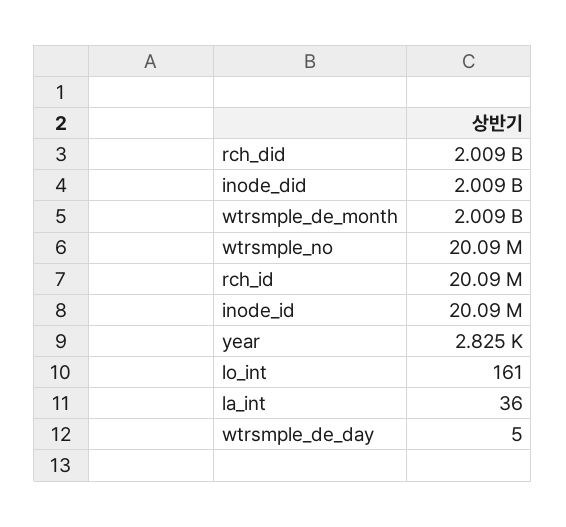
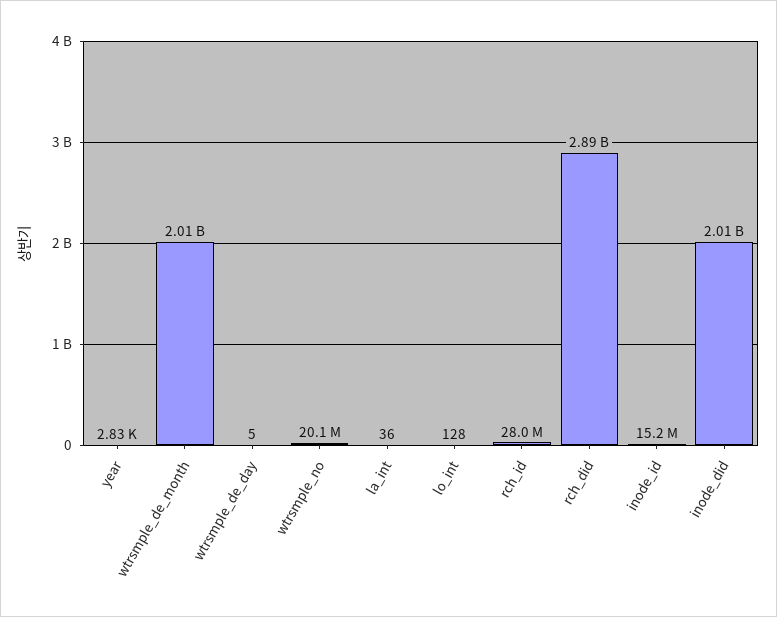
rch_did: 2009000000 -> 2890000000
rch_id: 20090000 -> 28000000
inode_id: 20090000 -> 15200000
lo_int: 161 -> 128

